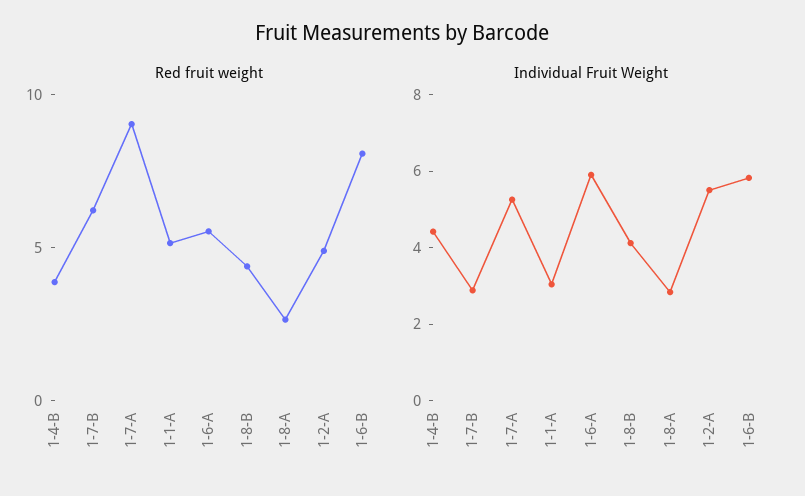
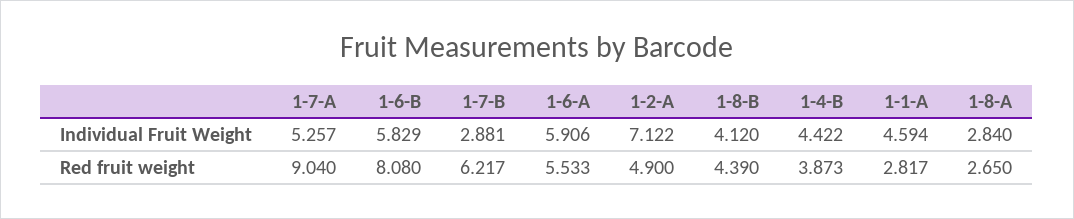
Red fruit weight, 1-1-A: 5 -> 2.817
Individual Fruit Weight, 1-1-A: 3 -> 4.594
Individual Fruit Weight, 1-2-A: 5.5 -> 7.122

